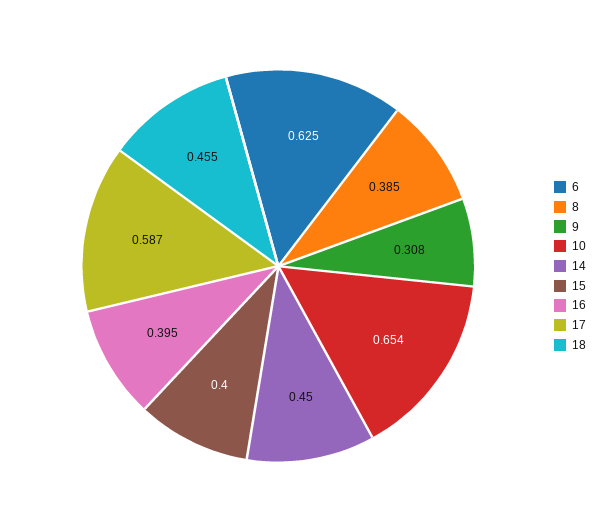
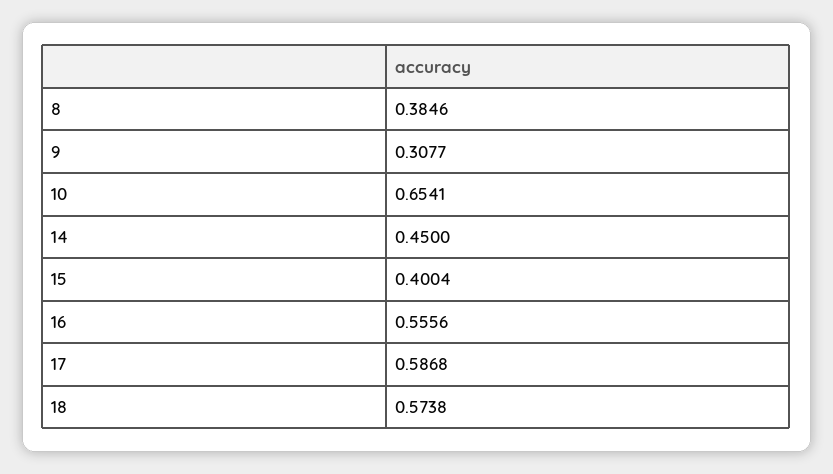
6: 0.625 -> none
16: 0.395 -> 0.5556
18: 0.455 -> 0.5738

